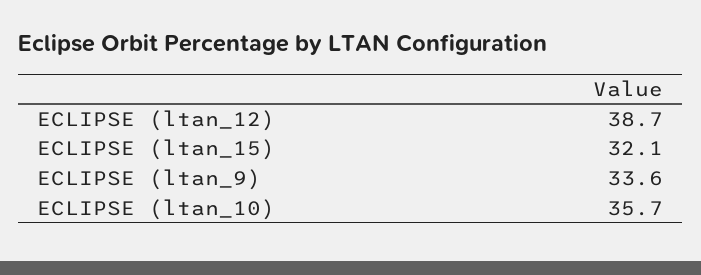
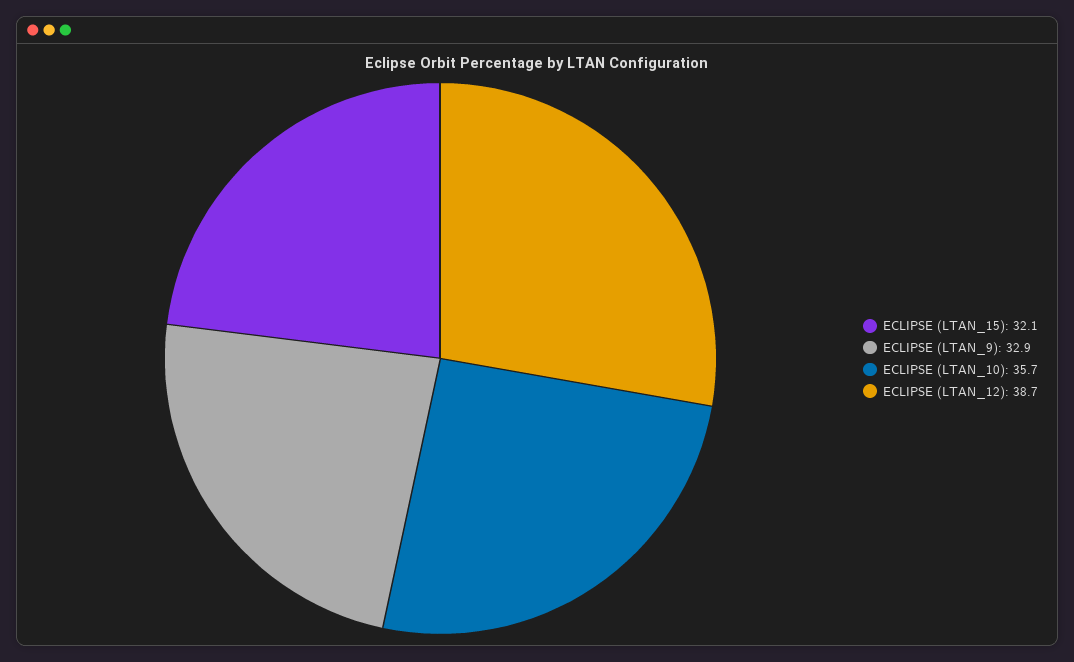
ECLIPSE (ltan_9): 33.6 -> 32.9

